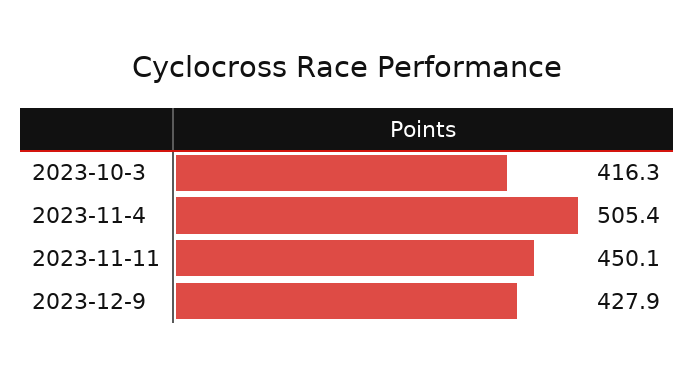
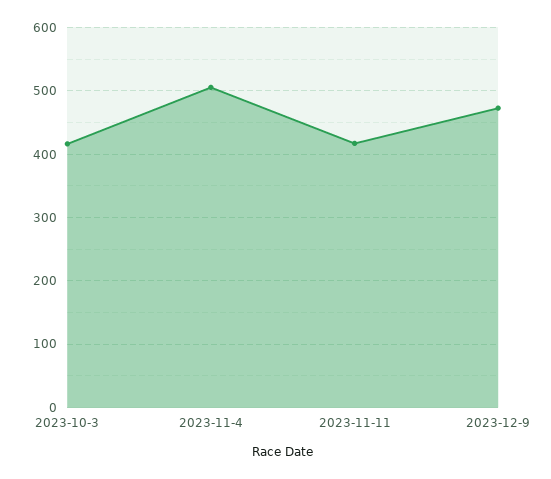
2023-11-11: 450.1 -> 420
2023-12-9: 427.9 -> 470

